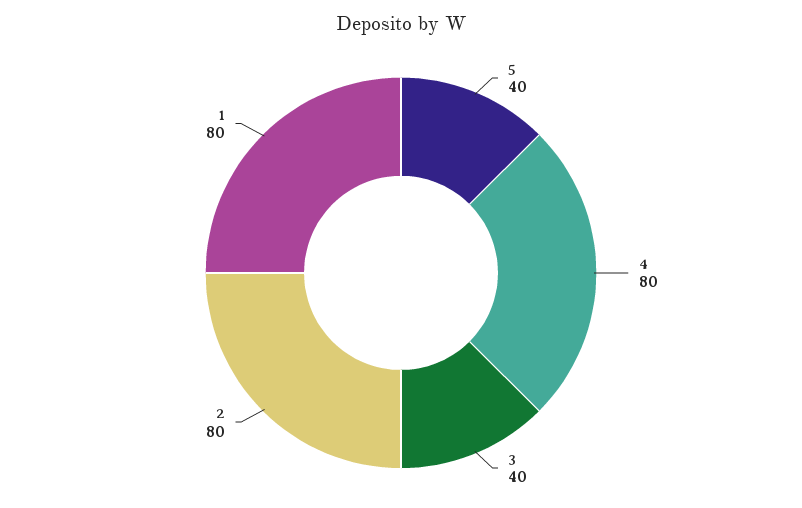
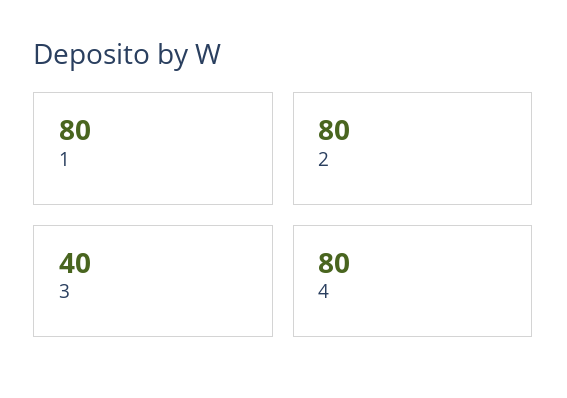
5: 40 -> none

